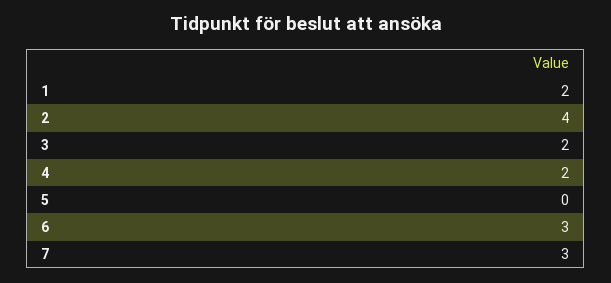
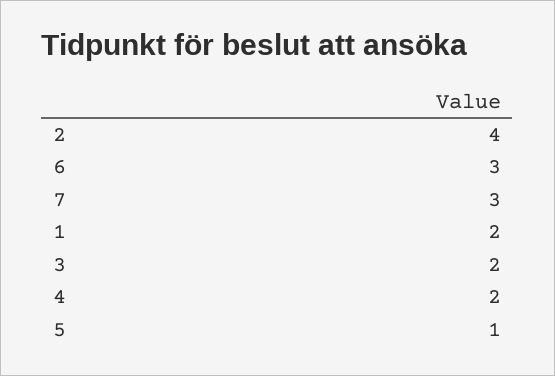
5: 0 -> 1

